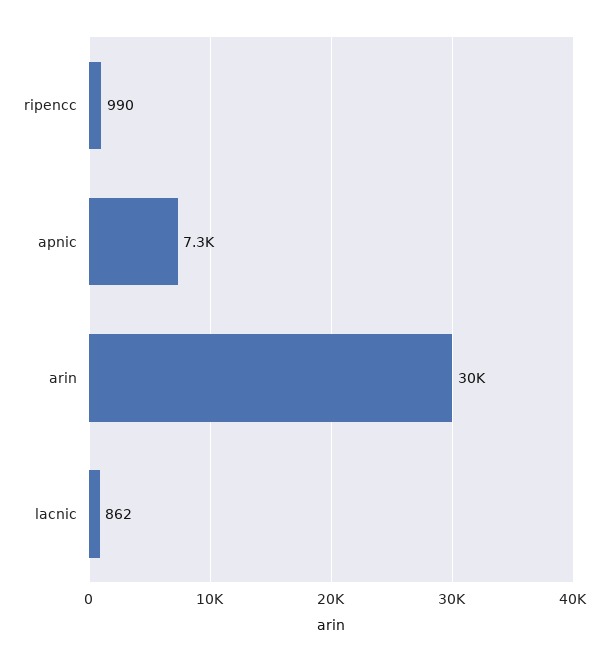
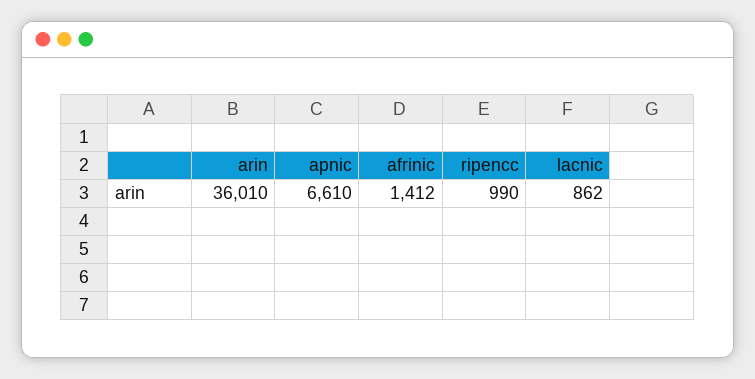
apnic: 7300 -> 6610
arin: 30000 -> 36010
afrinic: none -> 1412

